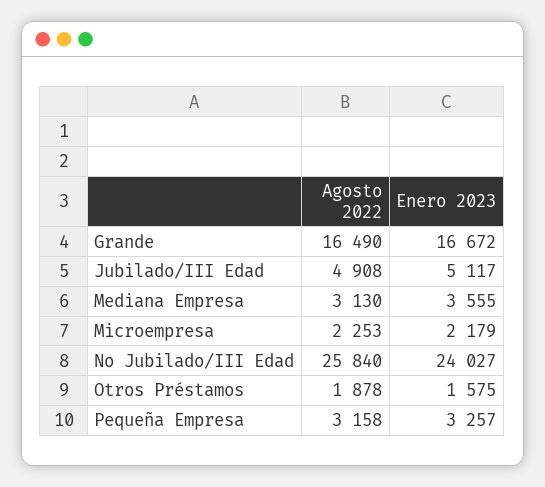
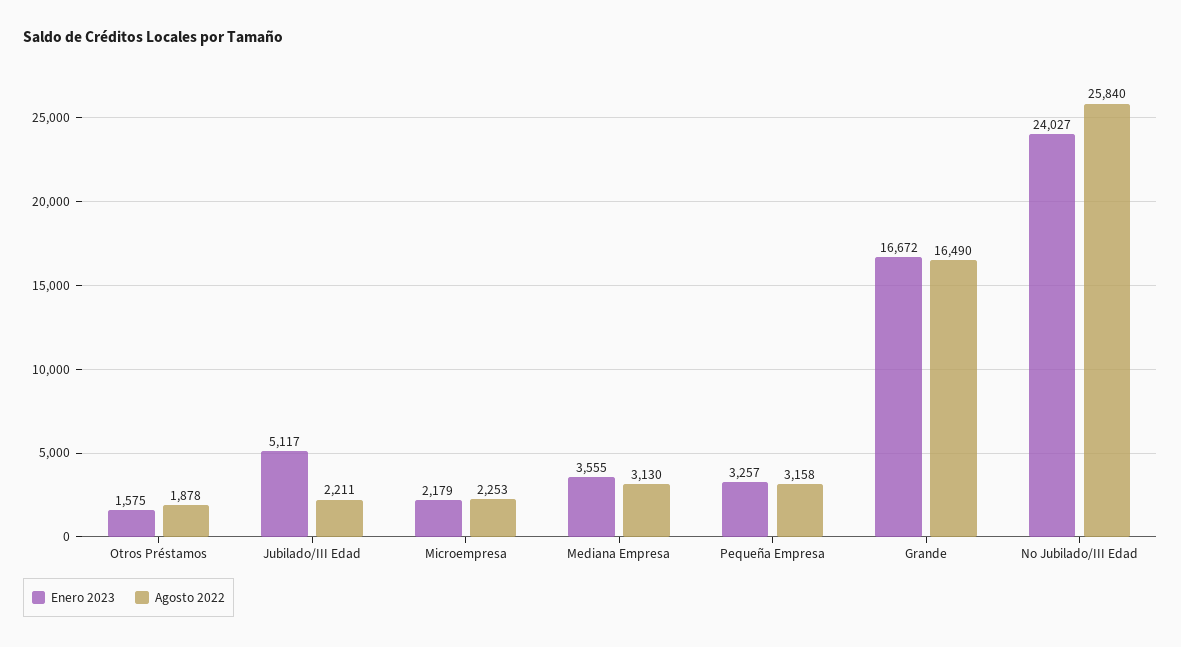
Agosto 2022, Jubilado/III Edad: 4908 -> 2211

